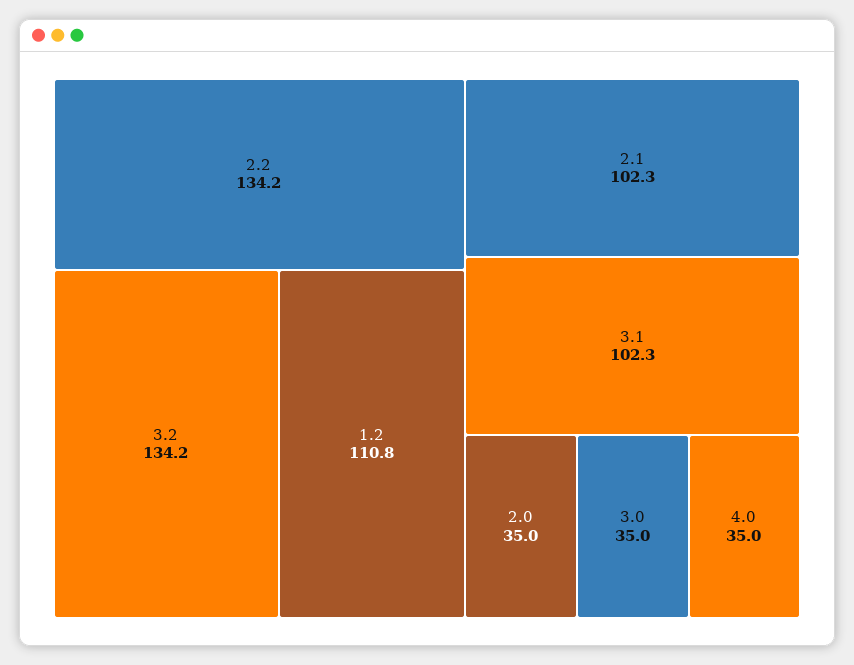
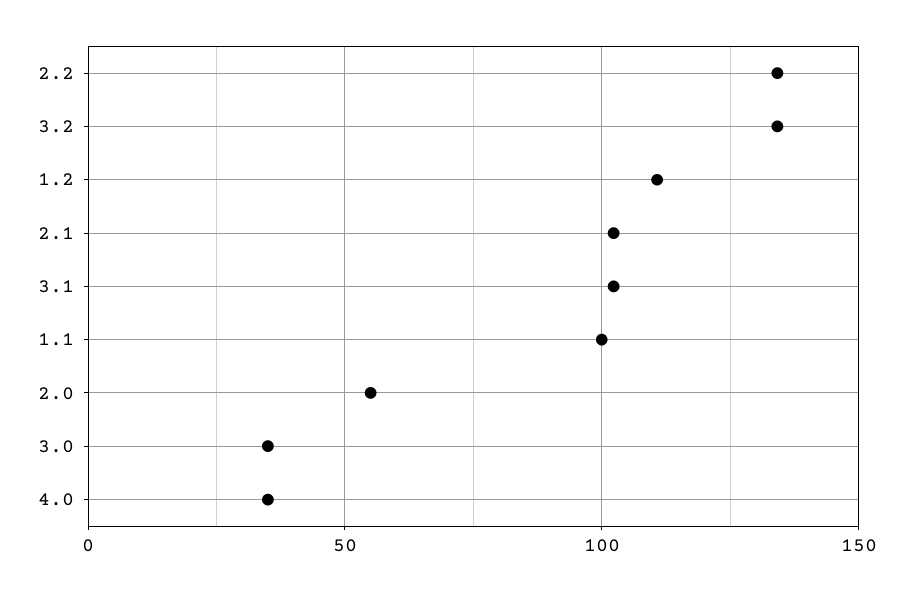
2.0: 35 -> 55
1.1: none -> 100

